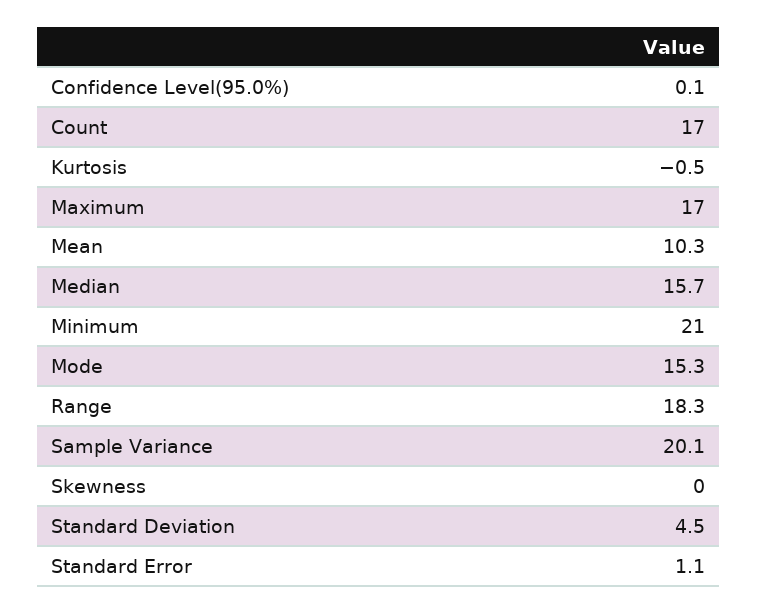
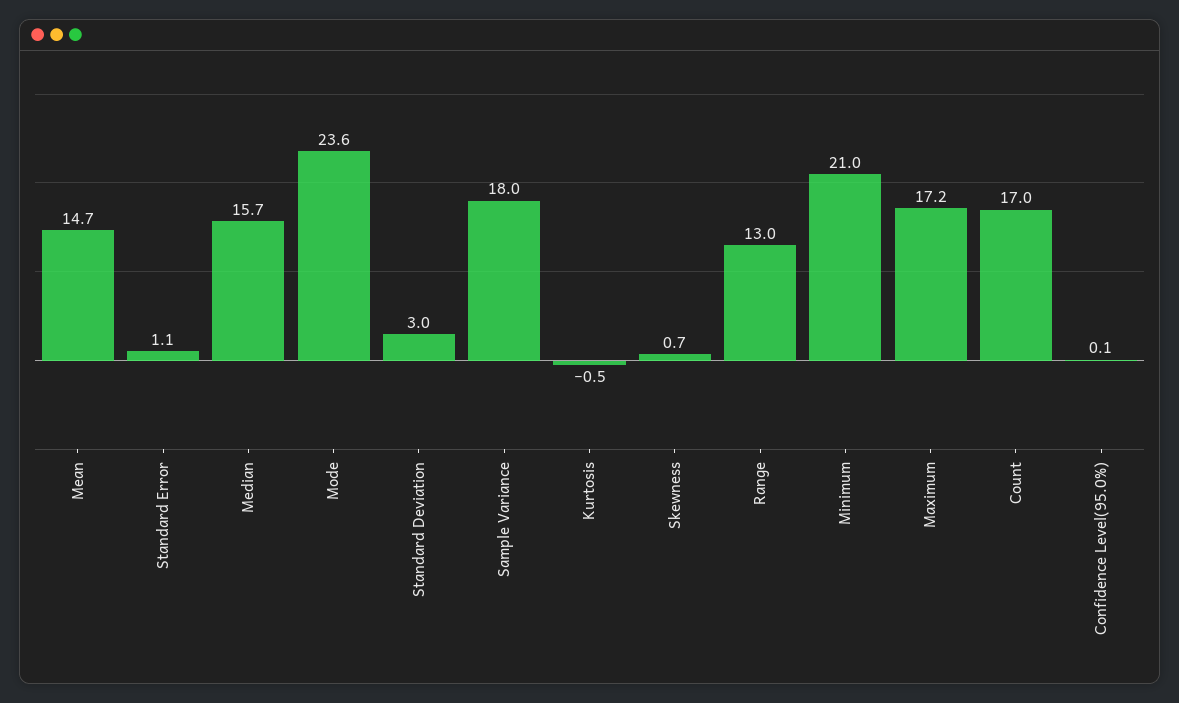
Maximum: 17 -> 17.2
Mean: 10.3 -> 14.7
Mode: 15.3 -> 23.6
Range: 18.3 -> 13
Sample Variance: 20.1 -> 18
Skewness: 0 -> 0.7
Standard Deviation: 4.5 -> 3

